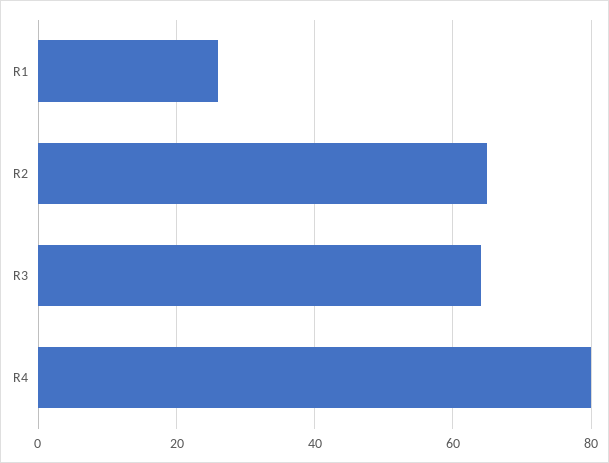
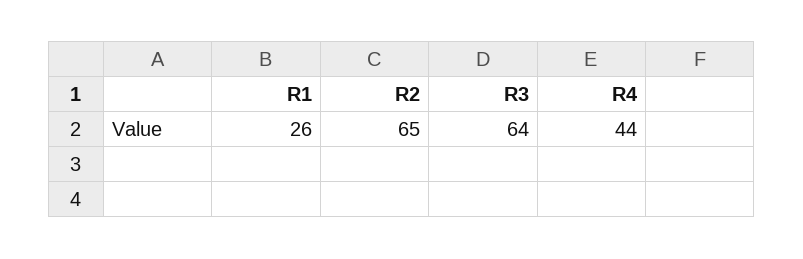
R4: 80 -> 44

